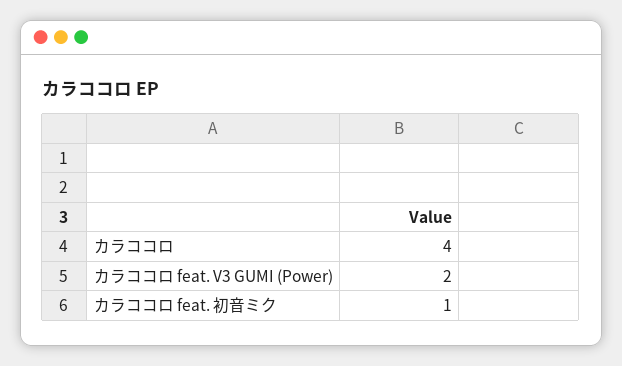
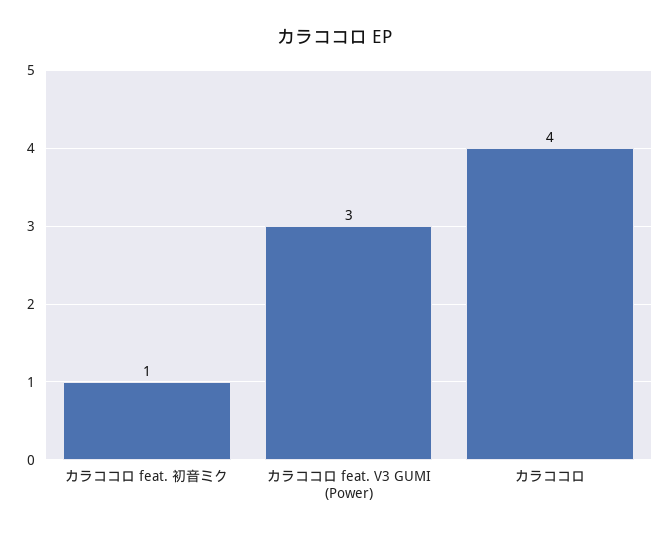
カラココロ feat. V3 GUMI (Power): 2 -> 3

